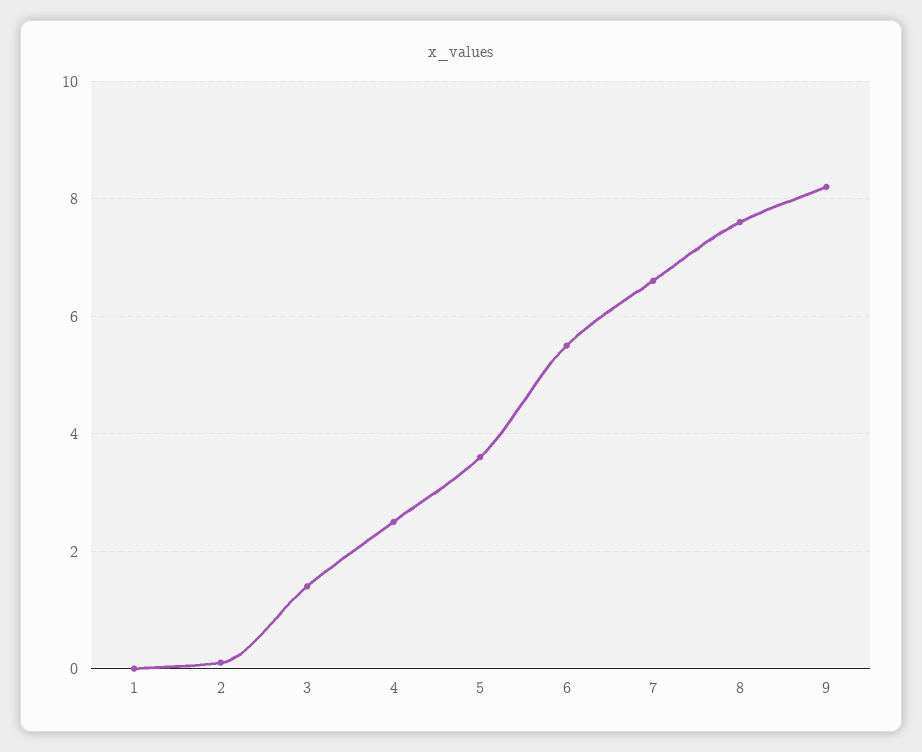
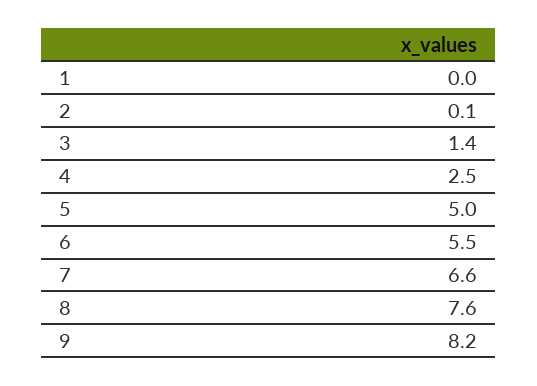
5: 3.5 -> 5

